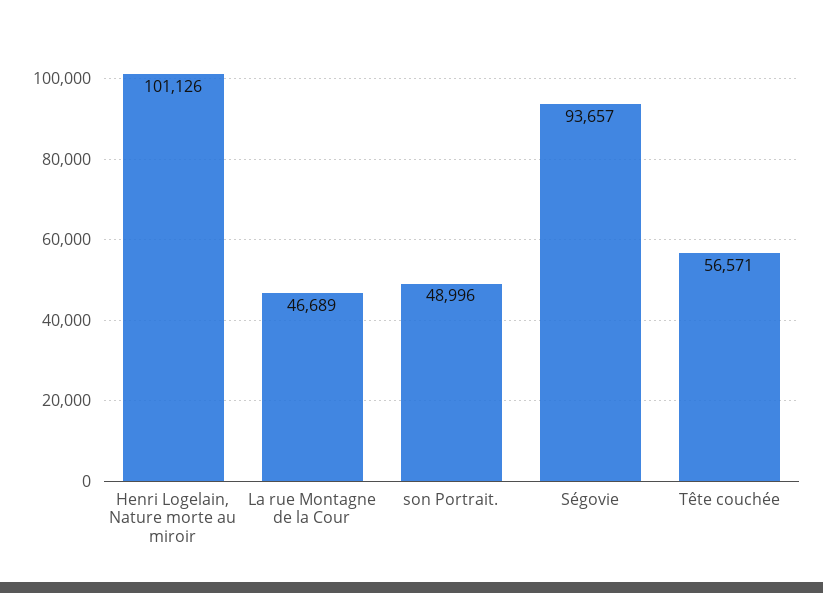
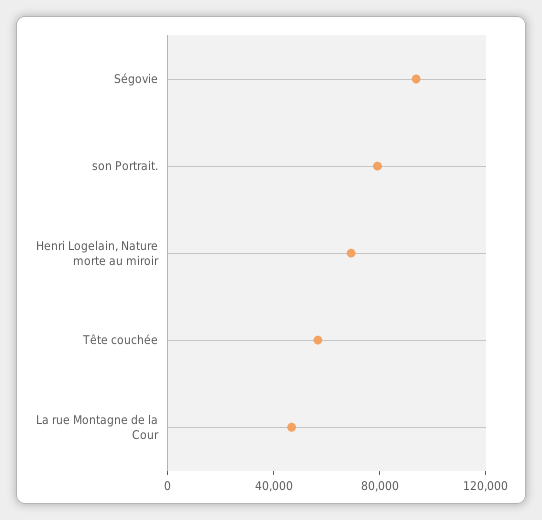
Henri Logelain, Nature morte au miroir: 101126 -> 70000
son Portrait.: 48996 -> 80000

